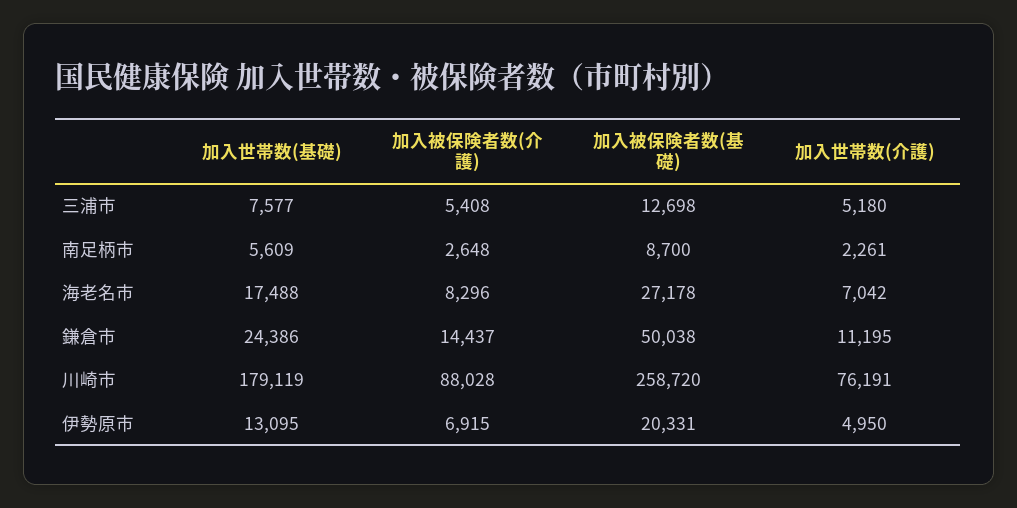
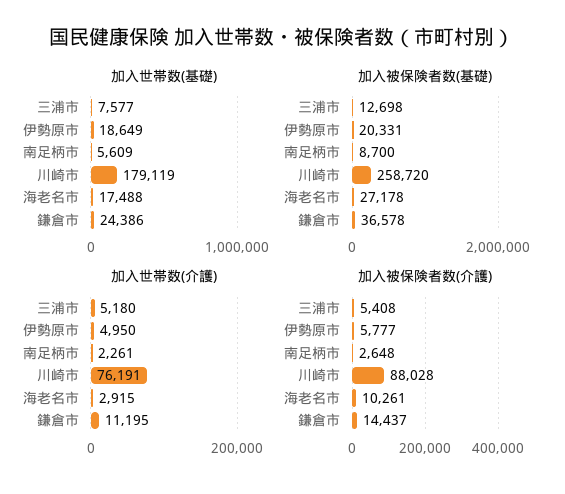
加入被保険者数(介護), 海老名市: 8296 -> 10261
加入世帯数(介護), 海老名市: 7042 -> 2915
加入被保険者数(基礎), 鎌倉市: 50038 -> 36578
加入世帯数(基礎), 伊勢原市: 13095 -> 18649
加入被保険者数(介護), 伊勢原市: 6915 -> 5777

